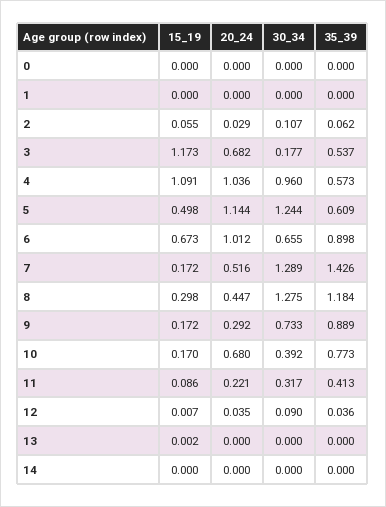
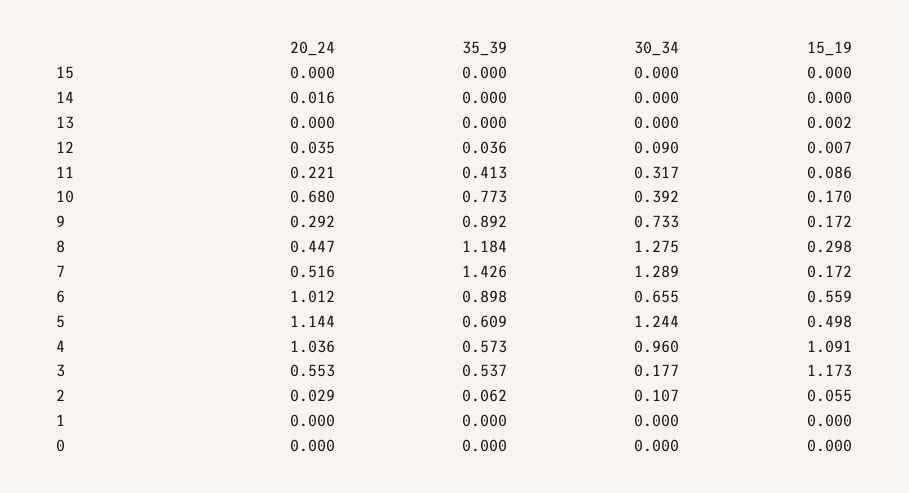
20_24, 3: 0.682 -> 0.553
15_19, 6: 0.673 -> 0.559
35_39, 9: 0.889 -> 0.892
20_24, 14: 0 -> 0.016
20_24, 15: none -> 0
35_39, 15: none -> 0
30_34, 15: none -> 0
15_19, 15: none -> 0

